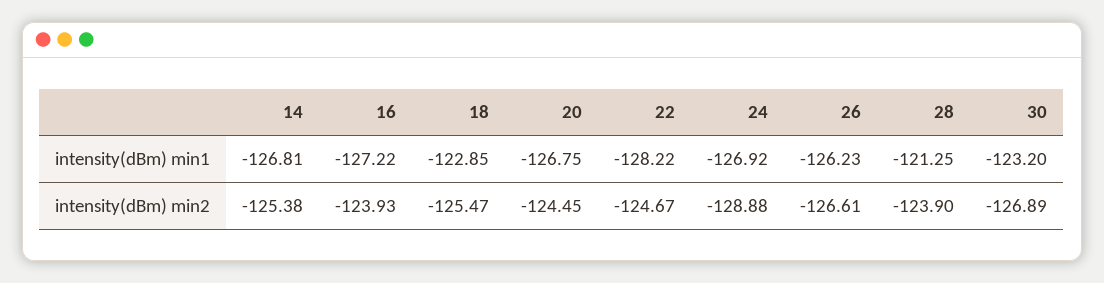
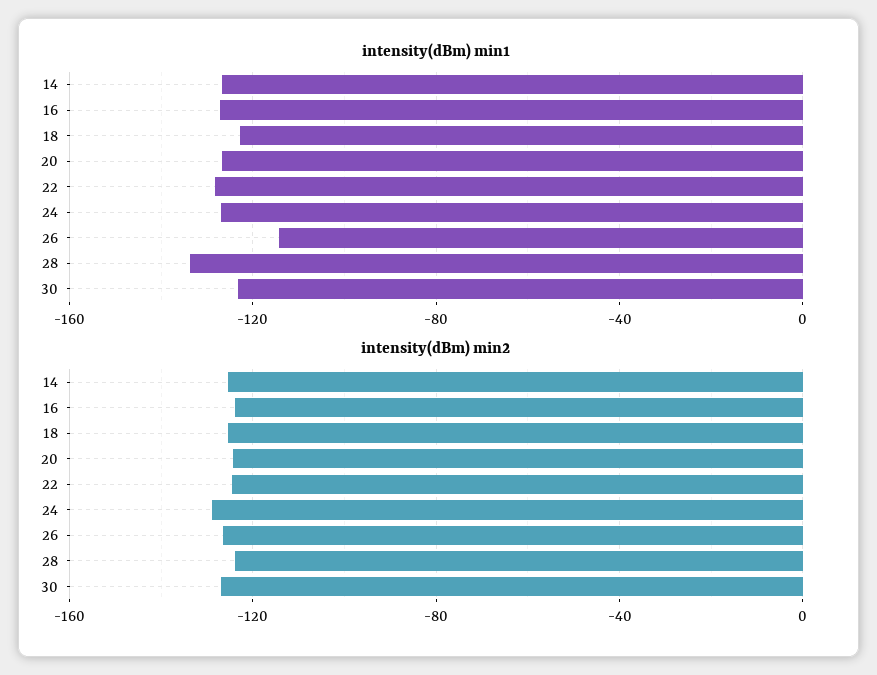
intensity(dBm) min1, 26: -126.23 -> -115
intensity(dBm) min1, 28: -121.25 -> -135

